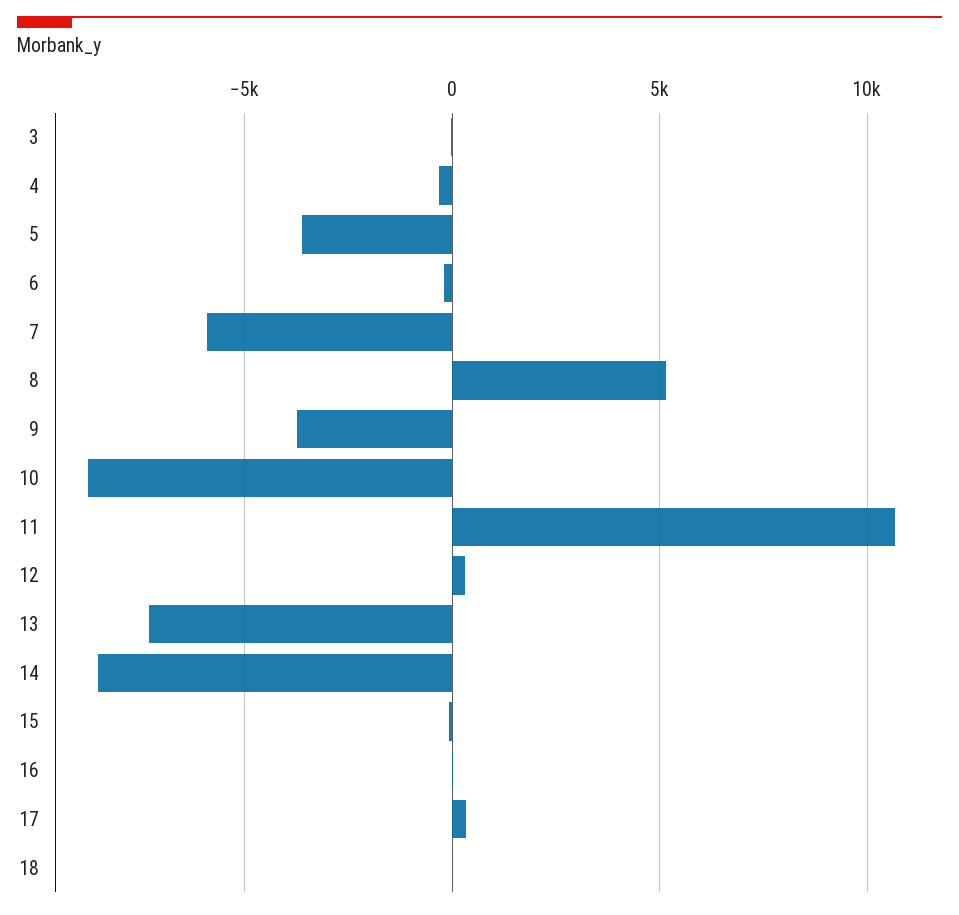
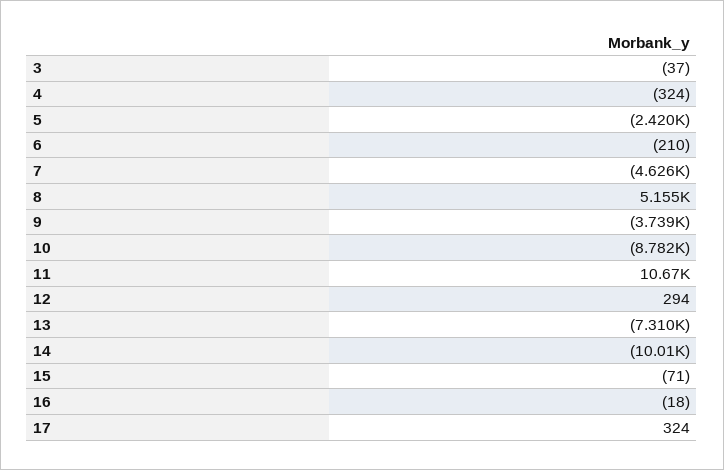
5: -3500 -> -2420
7: -6000 -> -4626
14: -8500 -> -10010
18: 0 -> none

